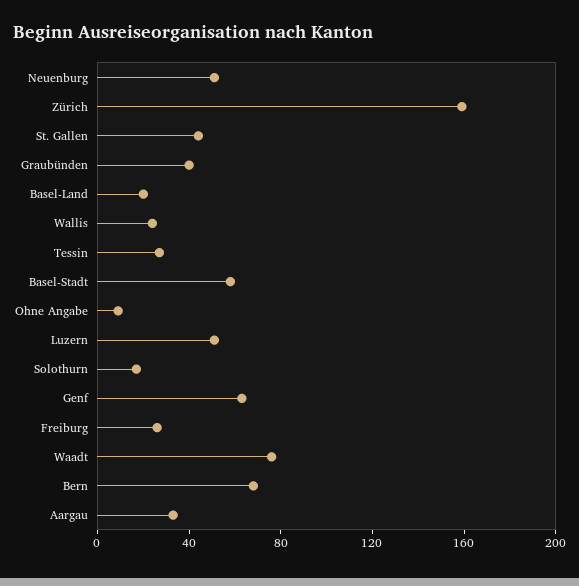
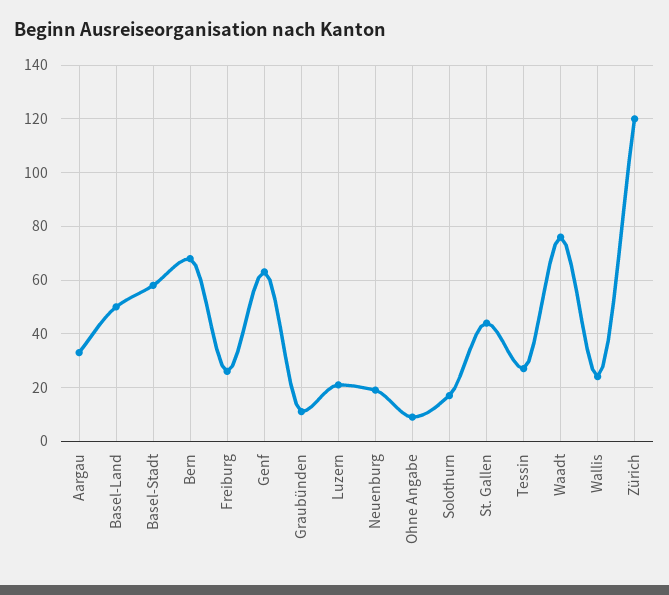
Neuenburg: 50 -> 20
Zürich: 160 -> 120
Graubünden: 40 -> 10
Basel-Land: 20 -> 50
Luzern: 50 -> 20

